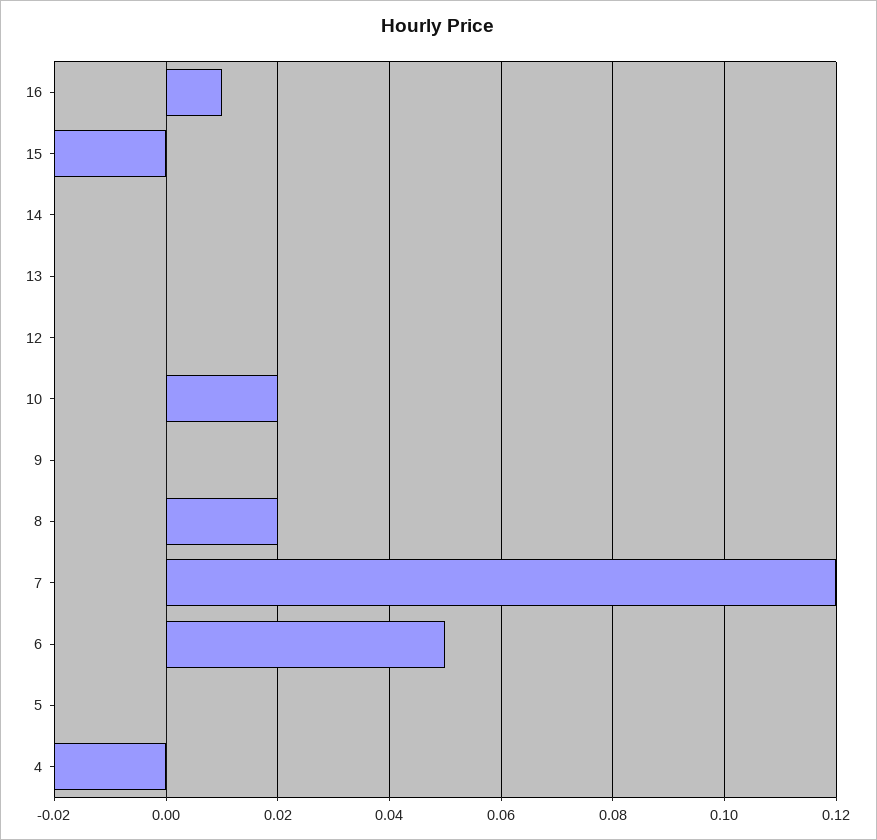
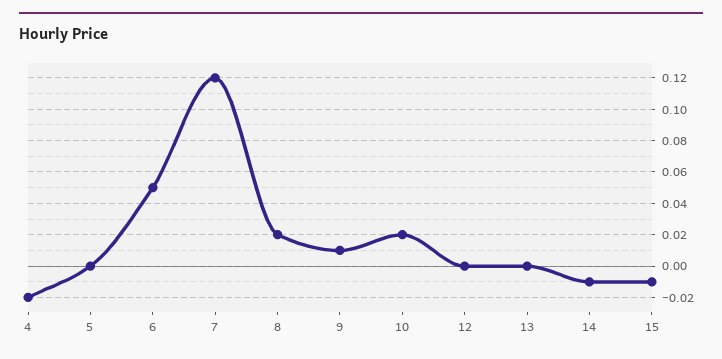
16: 0.01 -> none
15: -0.02 -> -0.01
14: 0 -> -0.01
9: 0 -> 0.01

